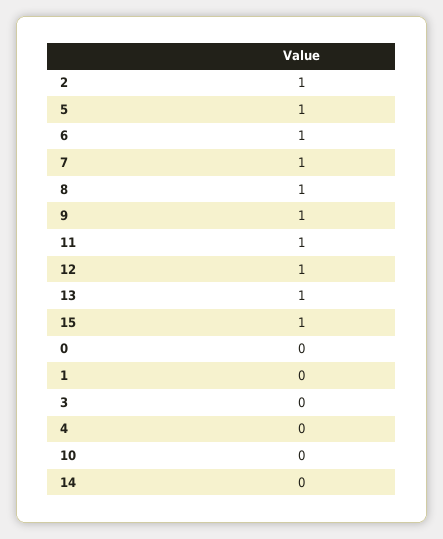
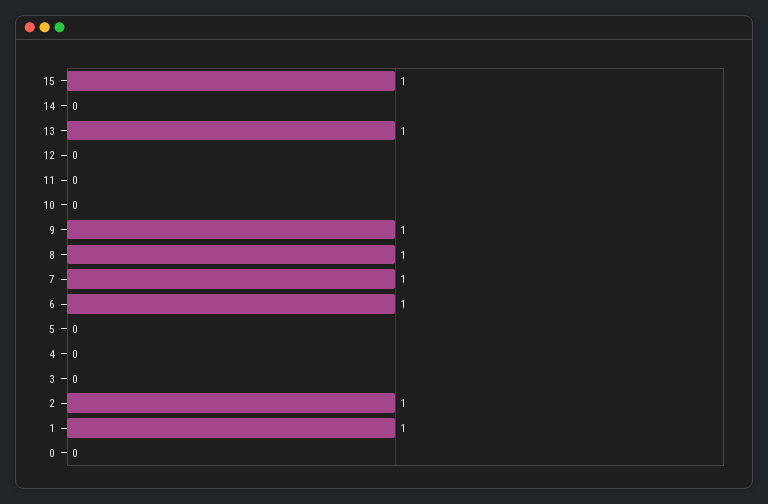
5: 1 -> 0
11: 1 -> 0
12: 1 -> 0
1: 0 -> 1

